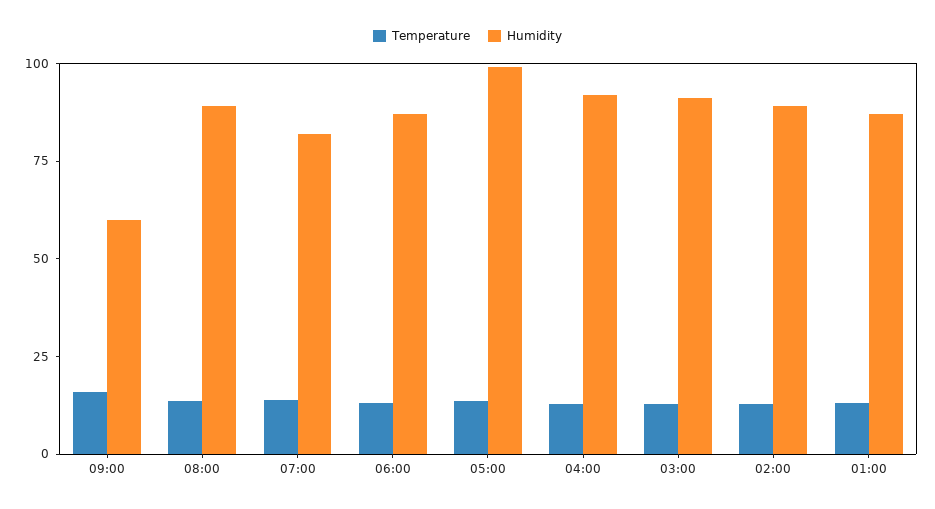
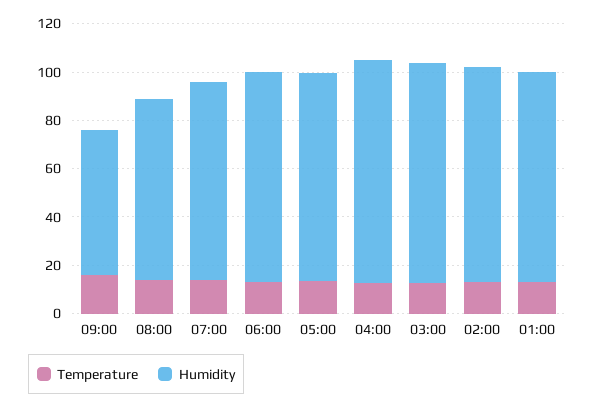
Humidity, 08:00: 90 -> 75
Humidity, 05:00: 100 -> 85

